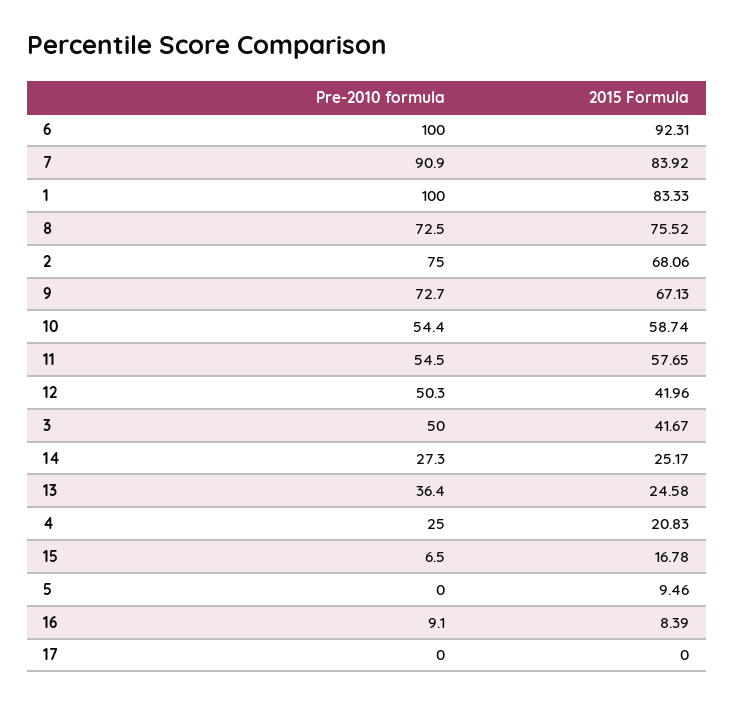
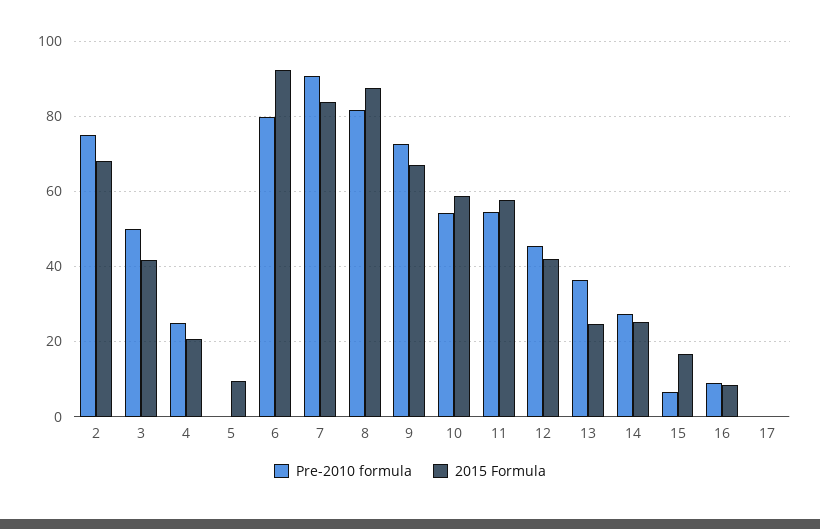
Pre-2010 formula, 6: 100 -> 80
Pre-2010 formula, 1: 100 -> none
2015 Formula, 1: 83.33 -> none
Pre-2010 formula, 8: 72.5 -> 82
2015 Formula, 8: 75.52 -> 88
Pre-2010 formula, 12: 50.3 -> 46

